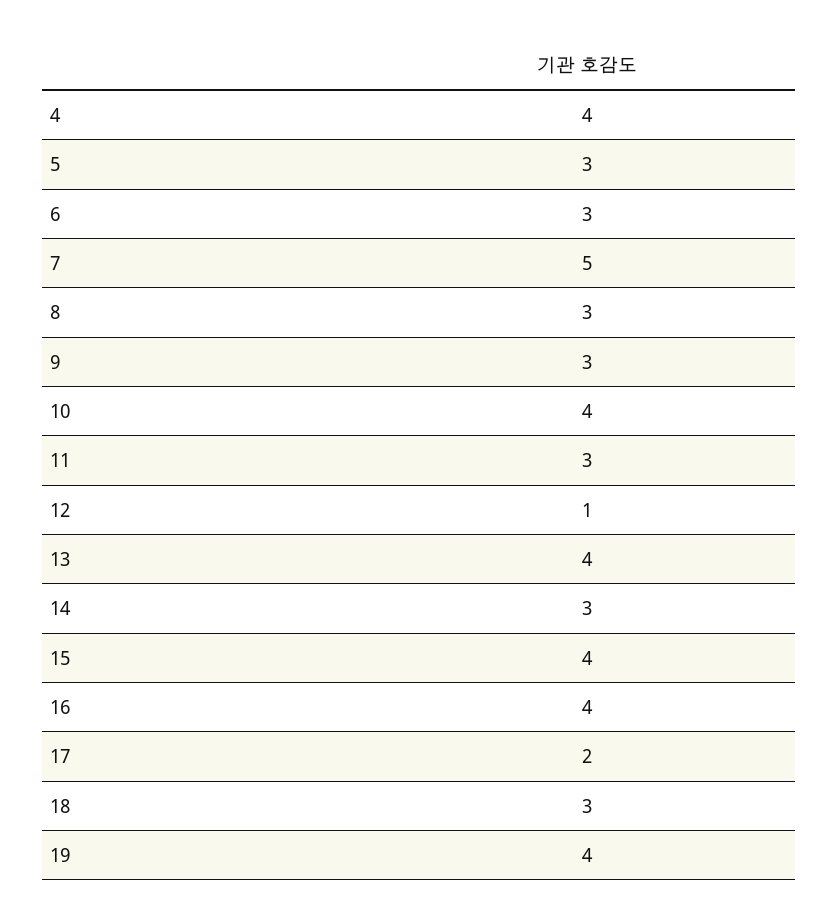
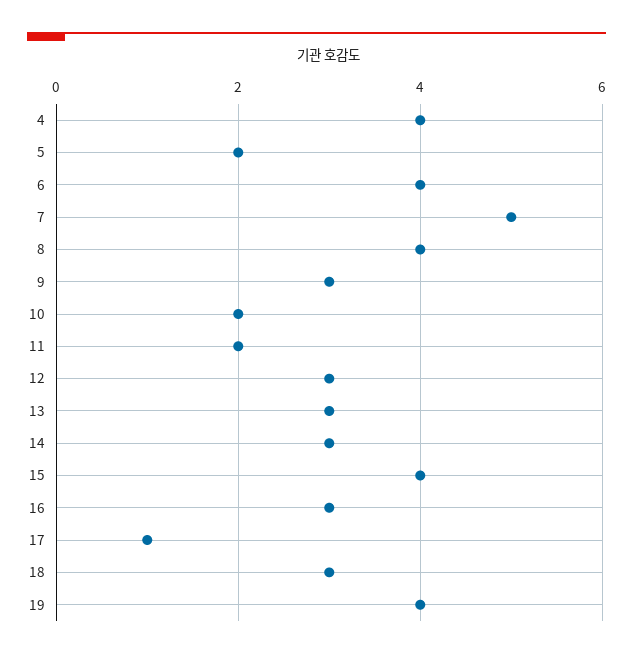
5: 3 -> 2
6: 3 -> 4
8: 3 -> 4
10: 4 -> 2
11: 3 -> 2
12: 1 -> 3
13: 4 -> 3
16: 4 -> 3
17: 2 -> 1

